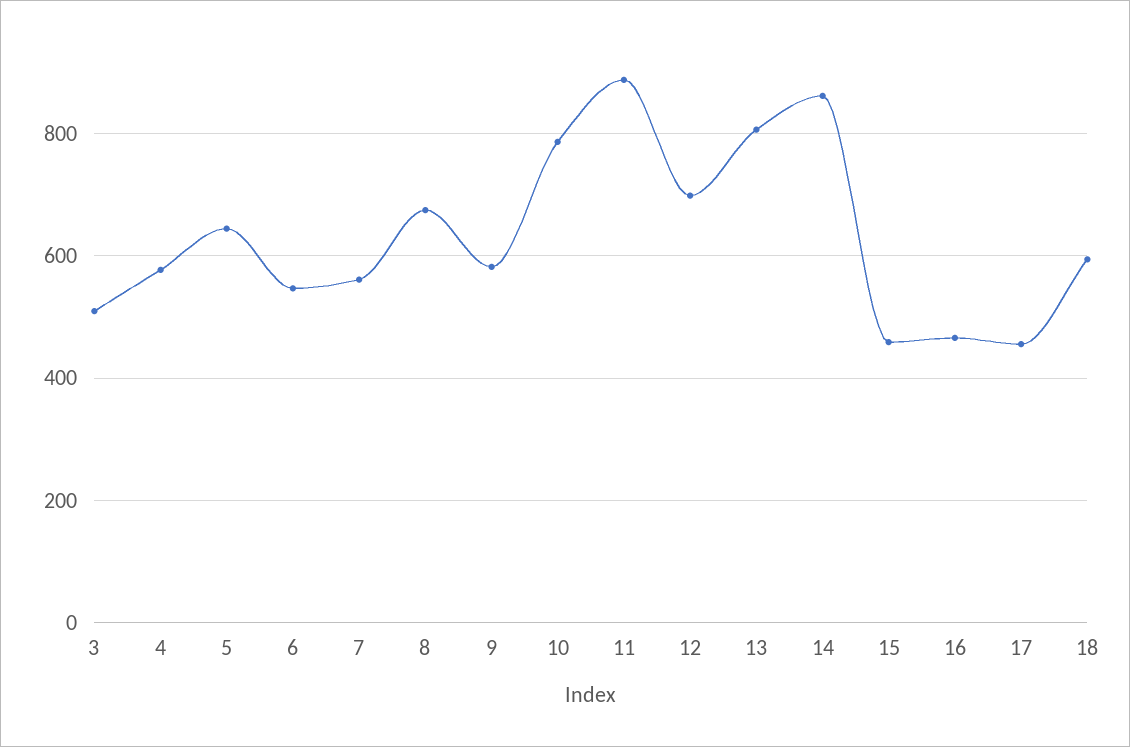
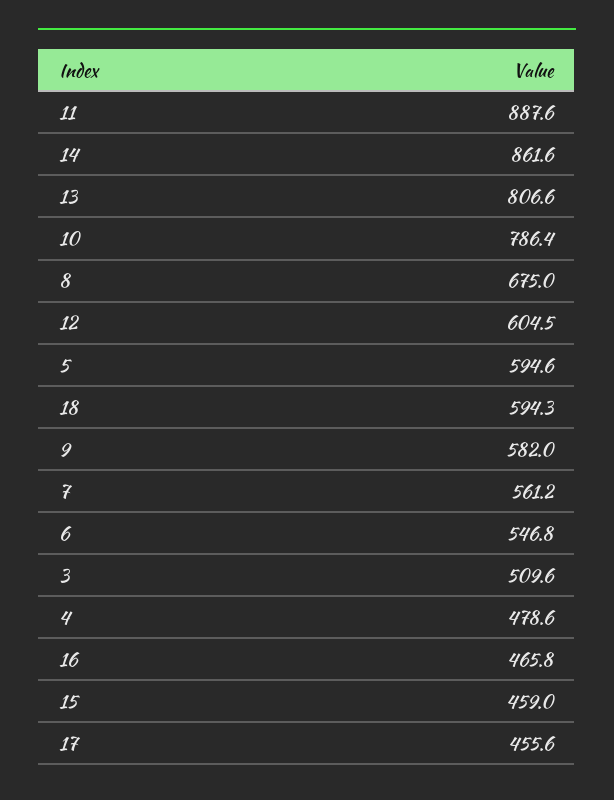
4: 580 -> 478.6
5: 640 -> 594.6
12: 700 -> 604.5

